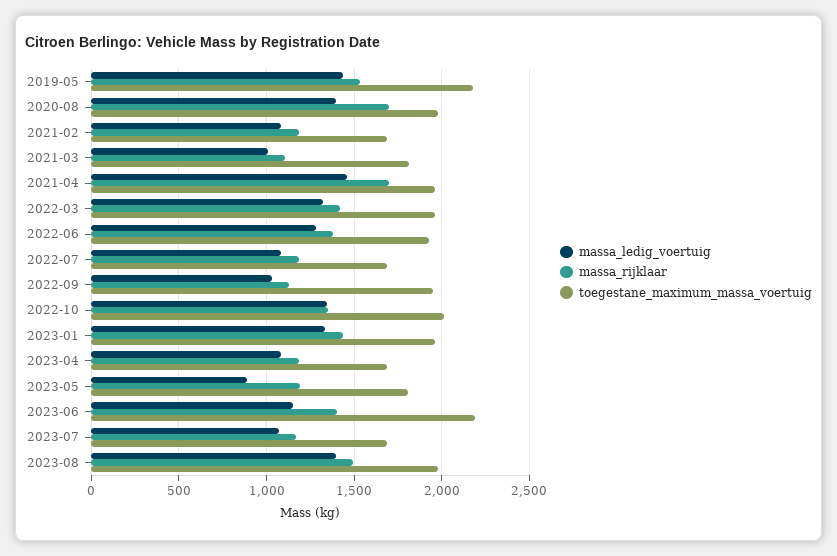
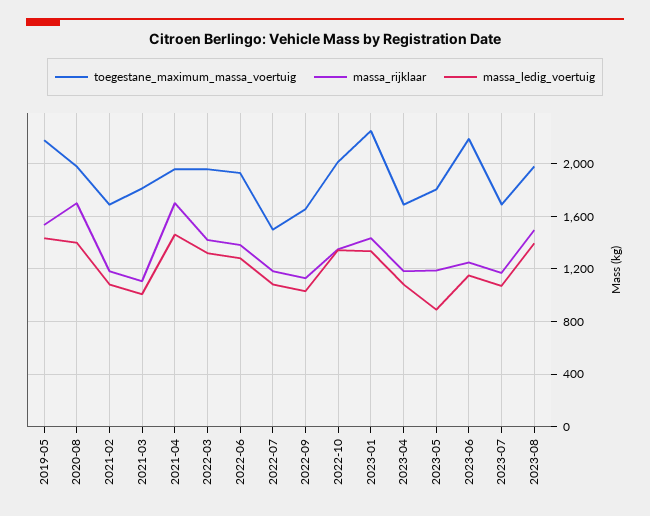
toegestane_maximum_massa_voertuig, 2022-07: 1700 -> 1500
toegestane_maximum_massa_voertuig, 2022-09: 1950 -> 1650
toegestane_maximum_massa_voertuig, 2023-01: 1950 -> 2250
massa_rijklaar, 2023-06: 1400 -> 1250

